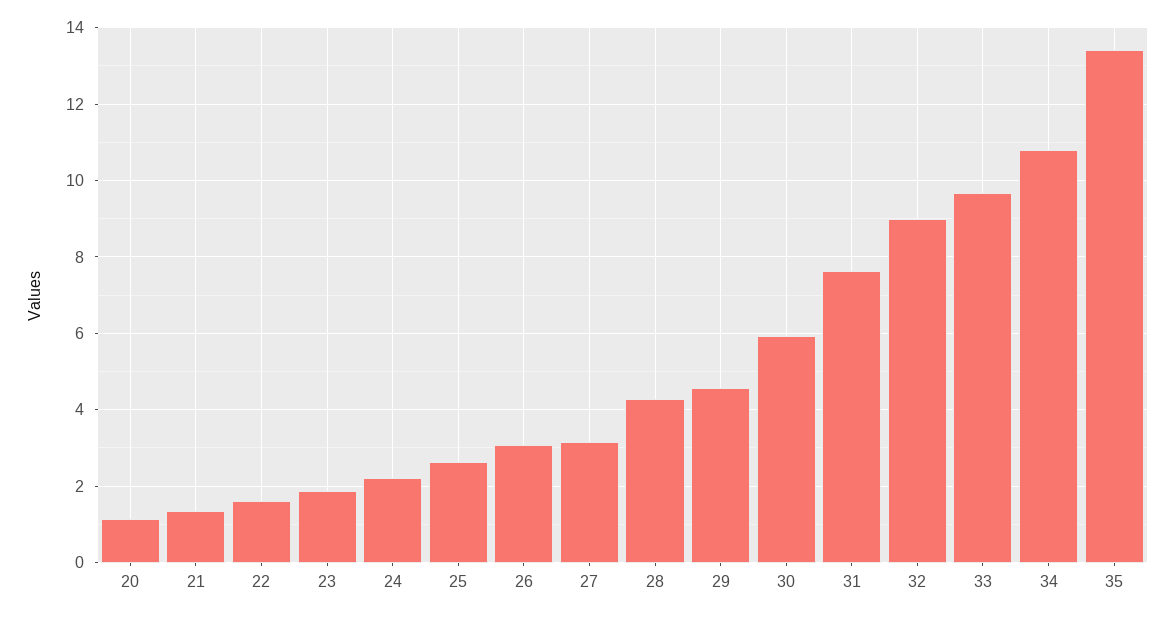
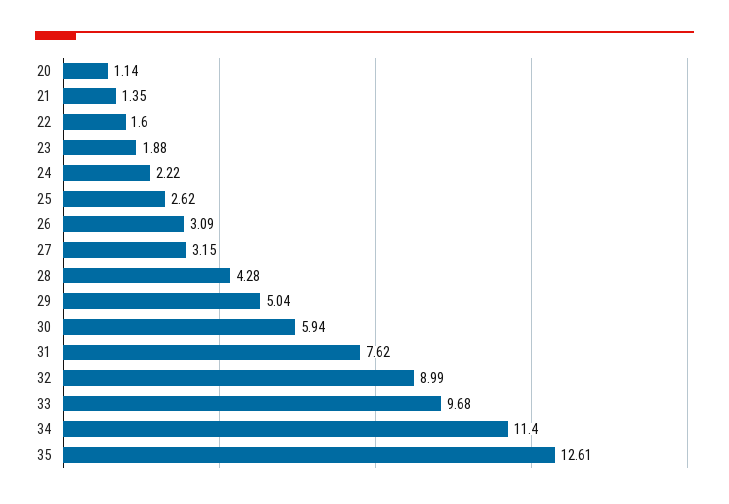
29: 4.6 -> 5.04
34: 10.8 -> 11.4
35: 13.4 -> 12.61

